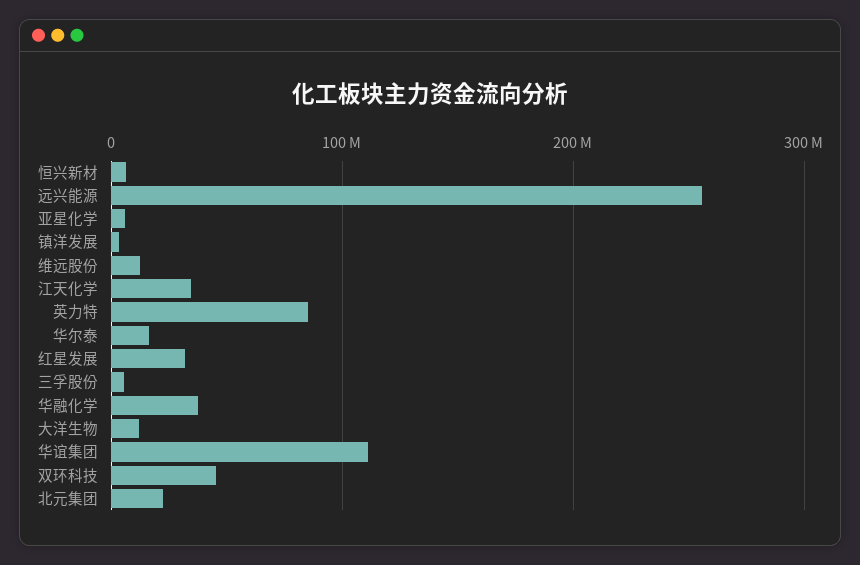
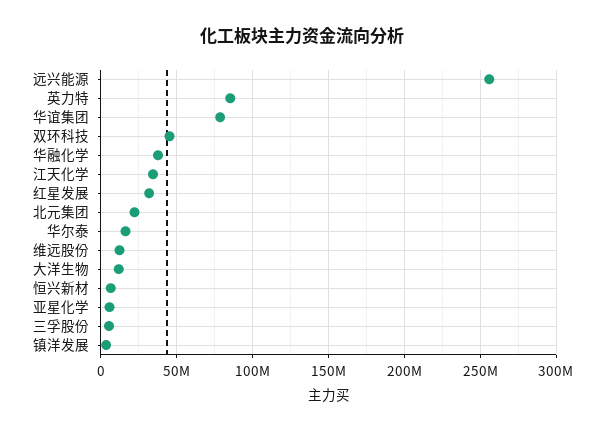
华谊集团: 110000000 -> 80000000

